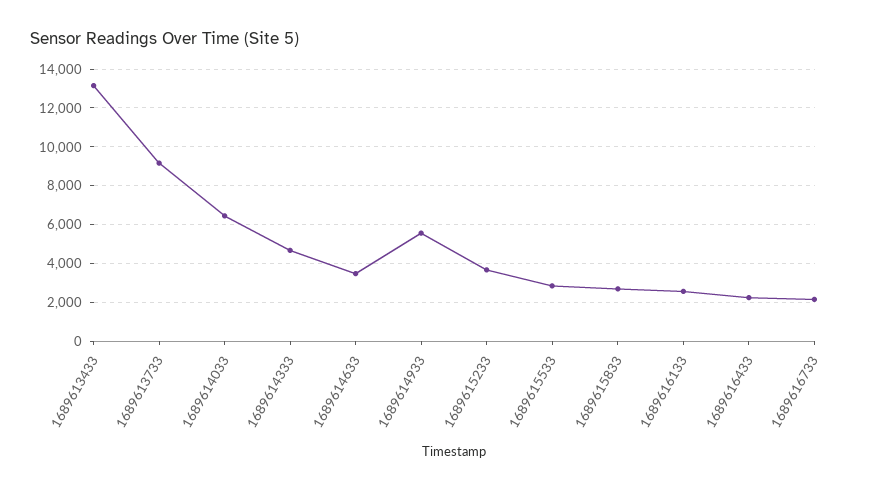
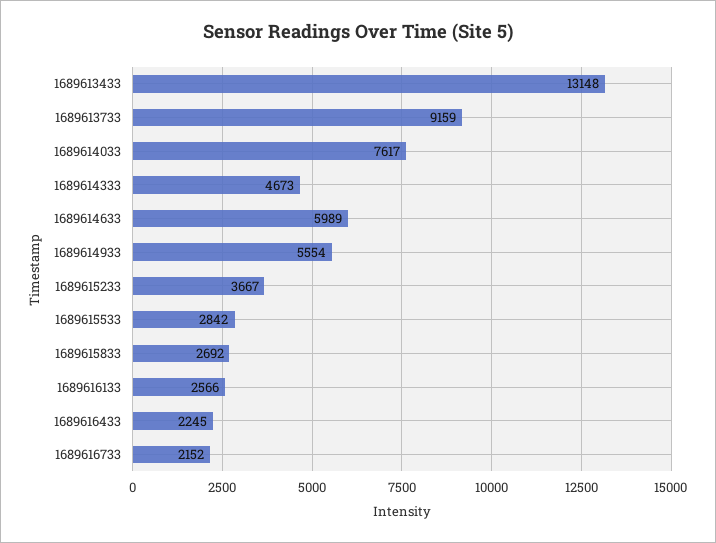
1689614033: 6500 -> 7617
1689614633: 3500 -> 5989

